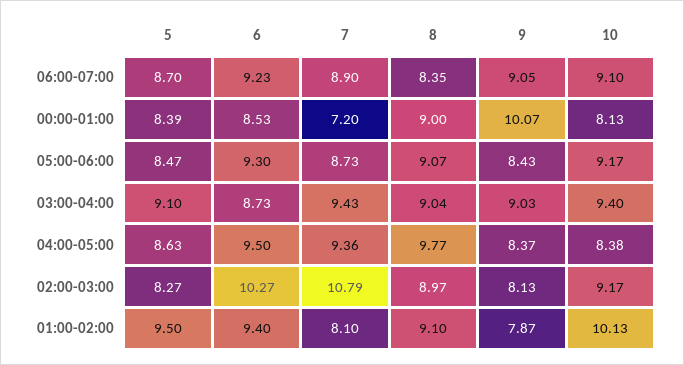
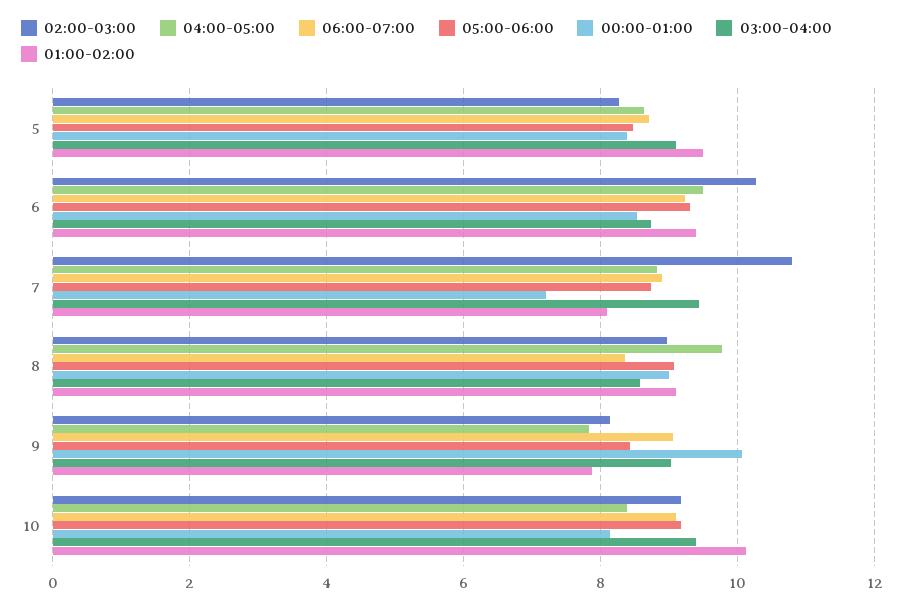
03:00-04:00, 8: 9.04 -> 8.6
04:00-05:00, 7: 9.36 -> 8.8
04:00-05:00, 9: 8.37 -> 7.8

